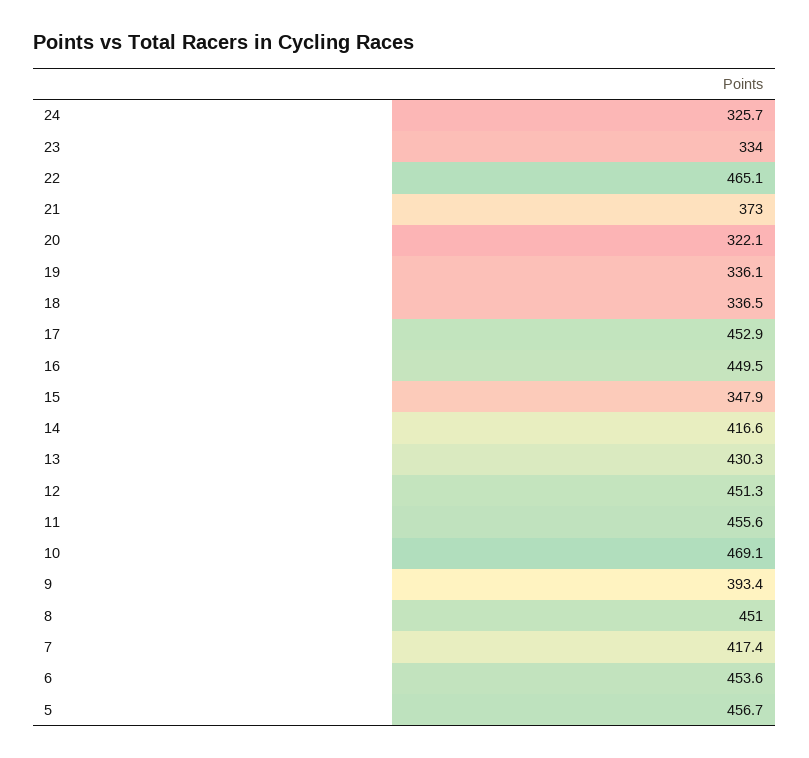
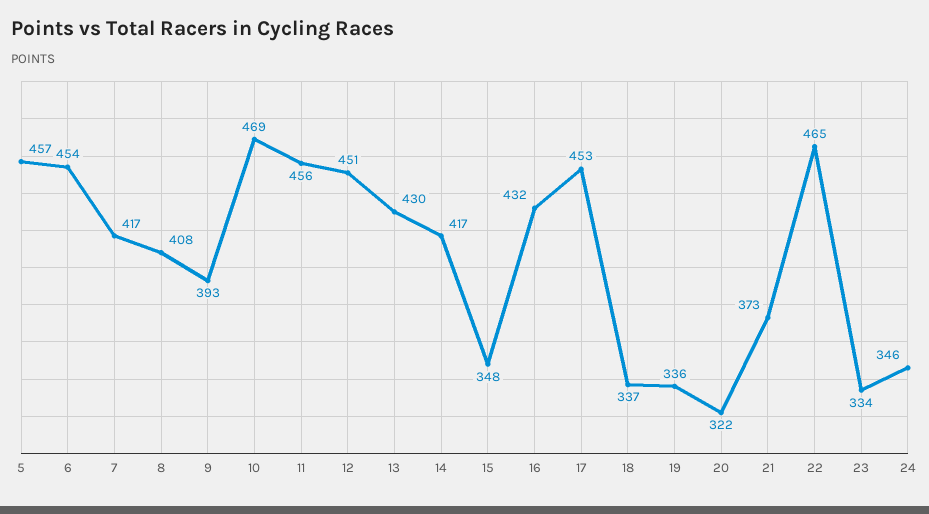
24: 325.7 -> 346
16: 449.5 -> 432
8: 451 -> 408

